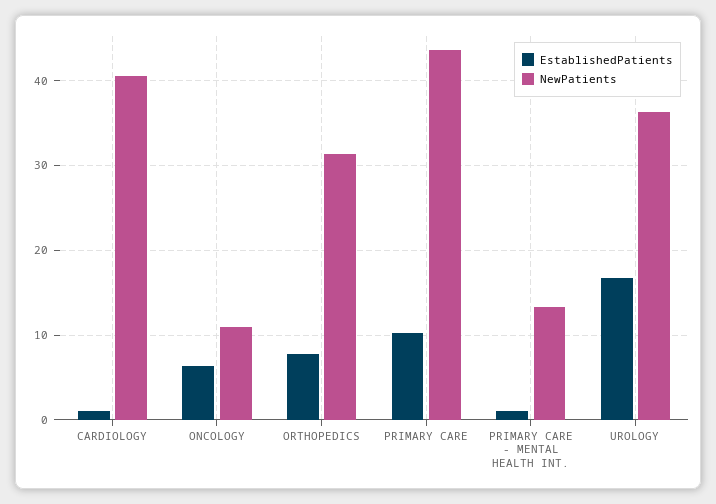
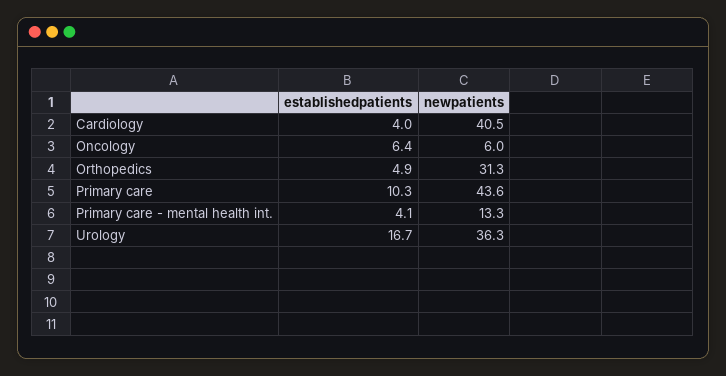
EstablishedPatients, CARDIOLOGY: 1 -> 4
NewPatients, ONCOLOGY: 11 -> 6
EstablishedPatients, ORTHOPEDICS: 8 -> 4.9
EstablishedPatients, PRIMARY CARE - MENTAL HEALTH INT.: 1 -> 4.1

